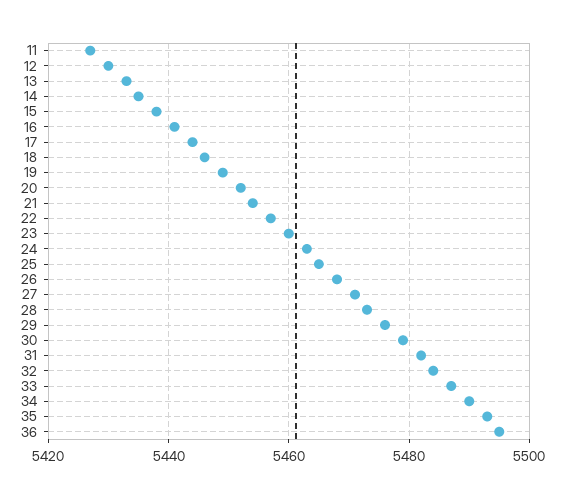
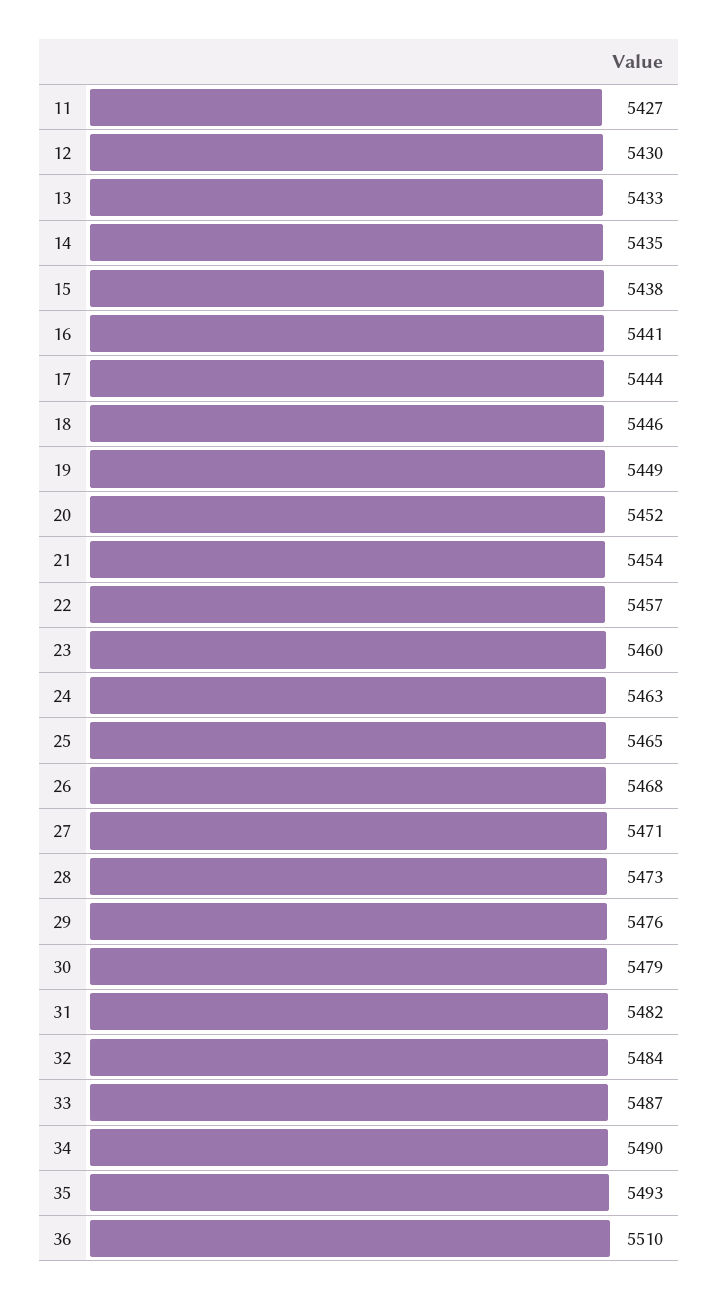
36: 5495 -> 5510

